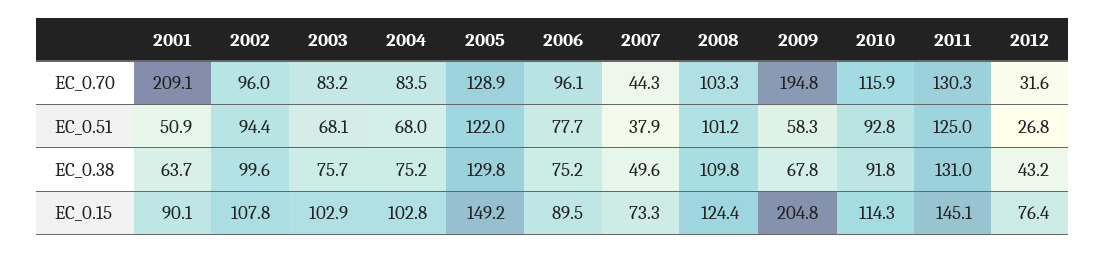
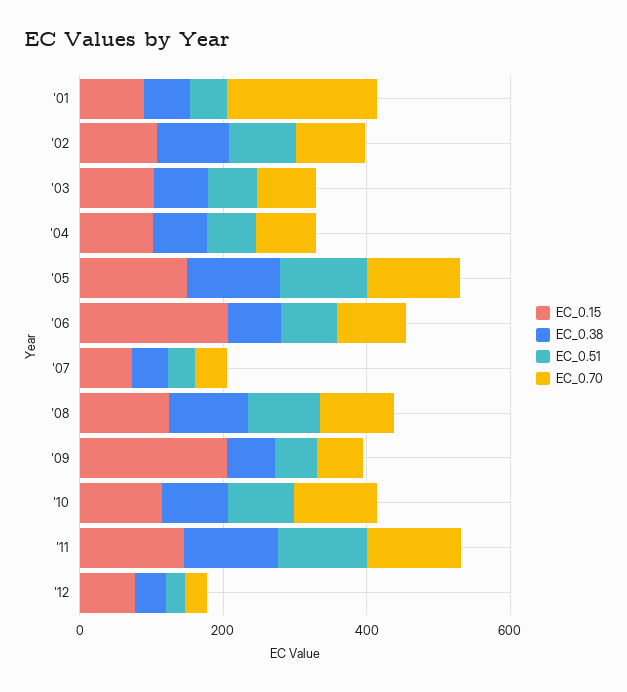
EC_0.70, 2009: 194.8 -> 50
EC_0.15, 2006: 89.5 -> 200

